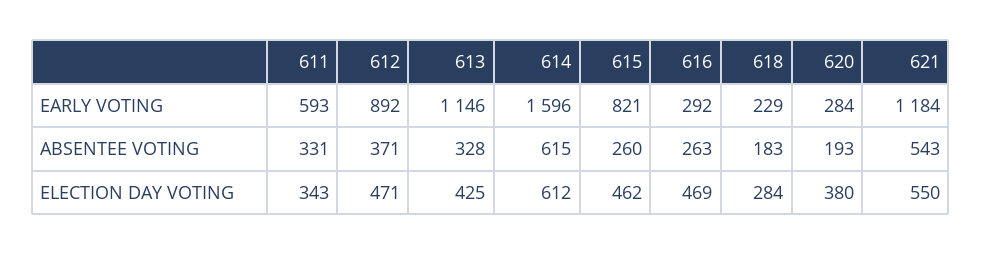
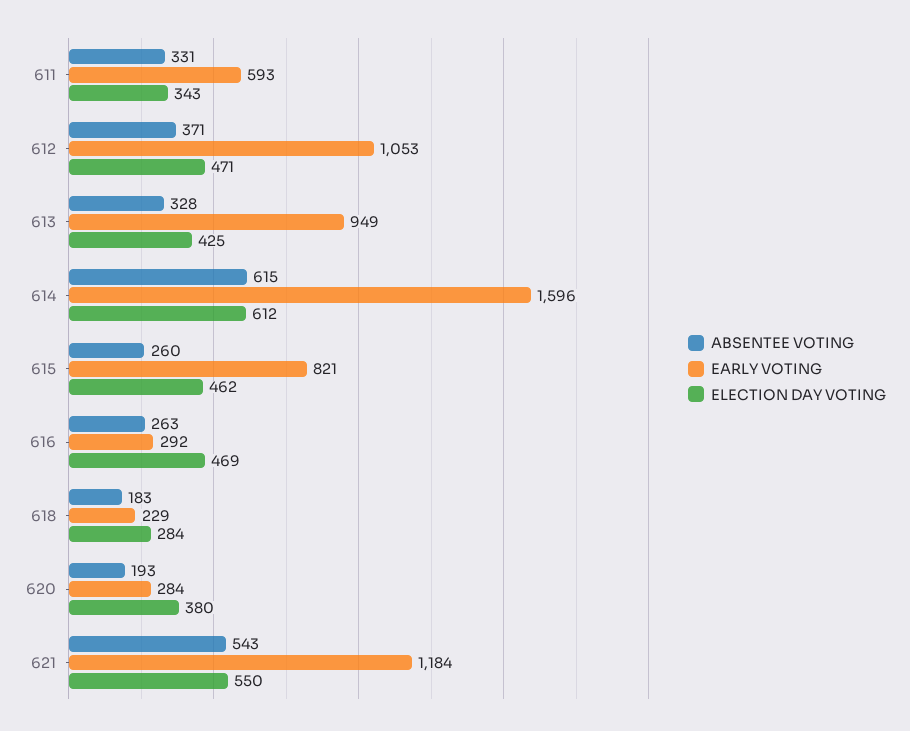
EARLY VOTING, 612: 892 -> 1053
EARLY VOTING, 613: 1146 -> 949

